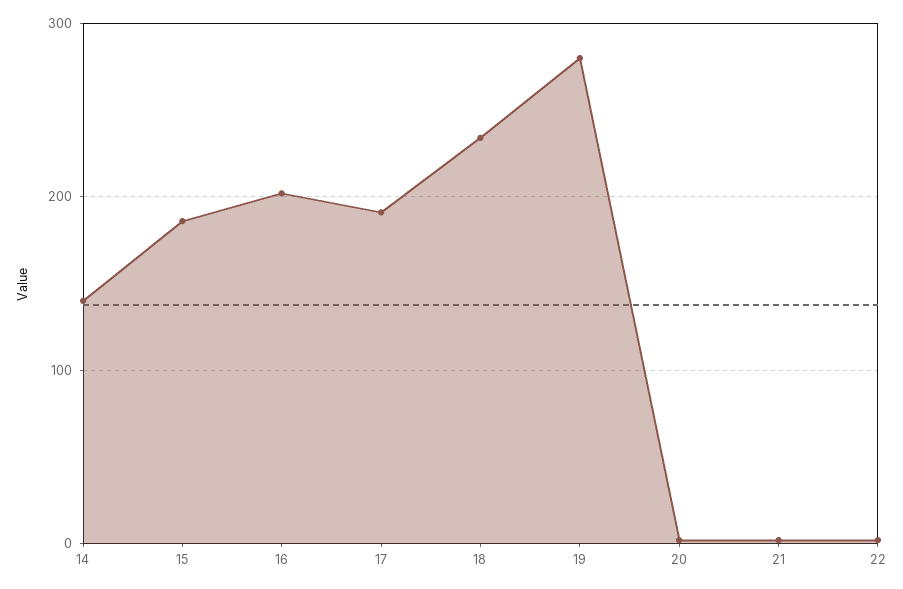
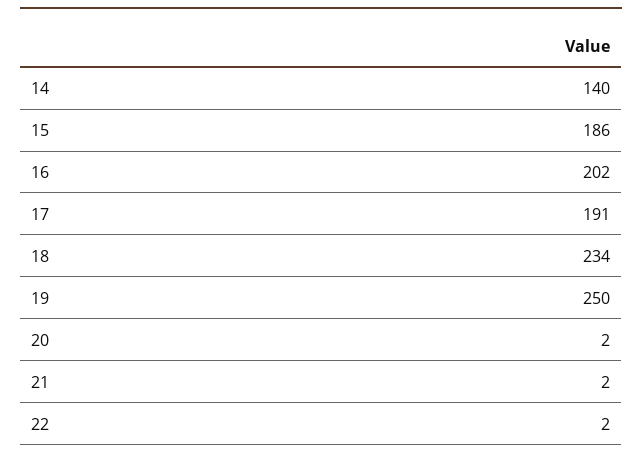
19: 280 -> 250

